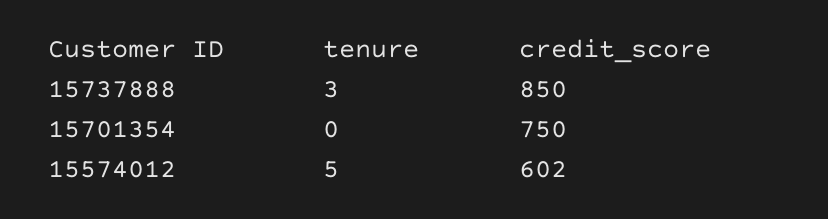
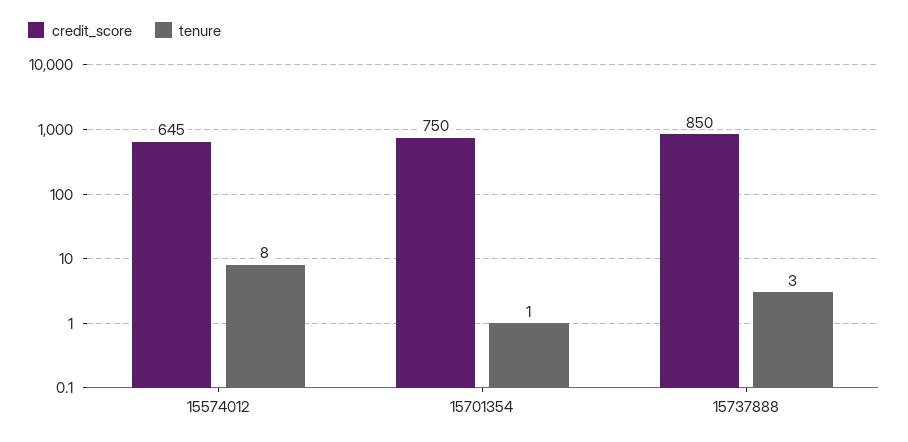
tenure, 15701354: 0 -> 1
tenure, 15574012: 5 -> 8
credit_score, 15574012: 602 -> 645

